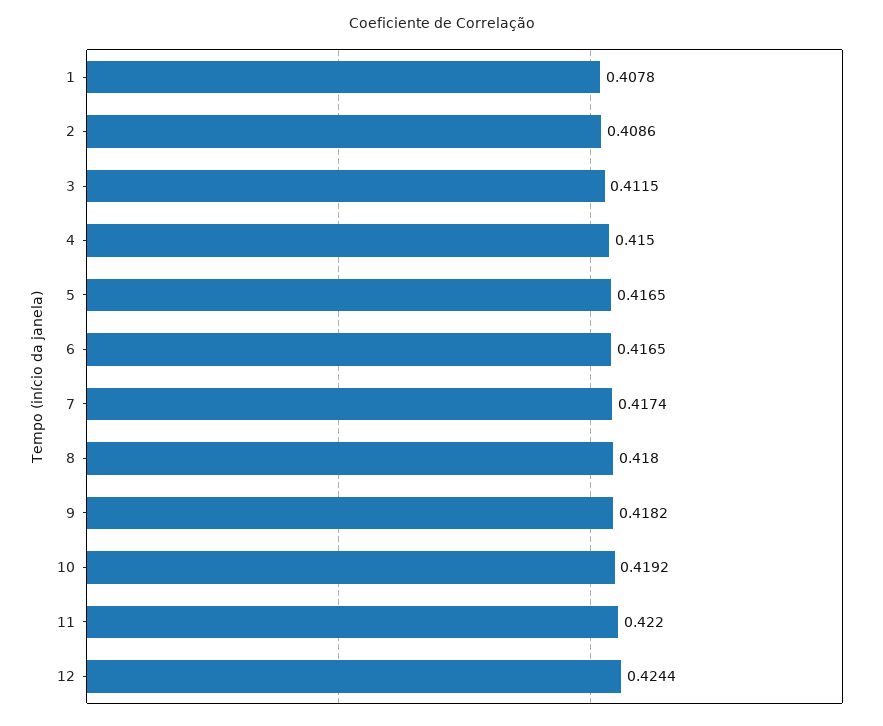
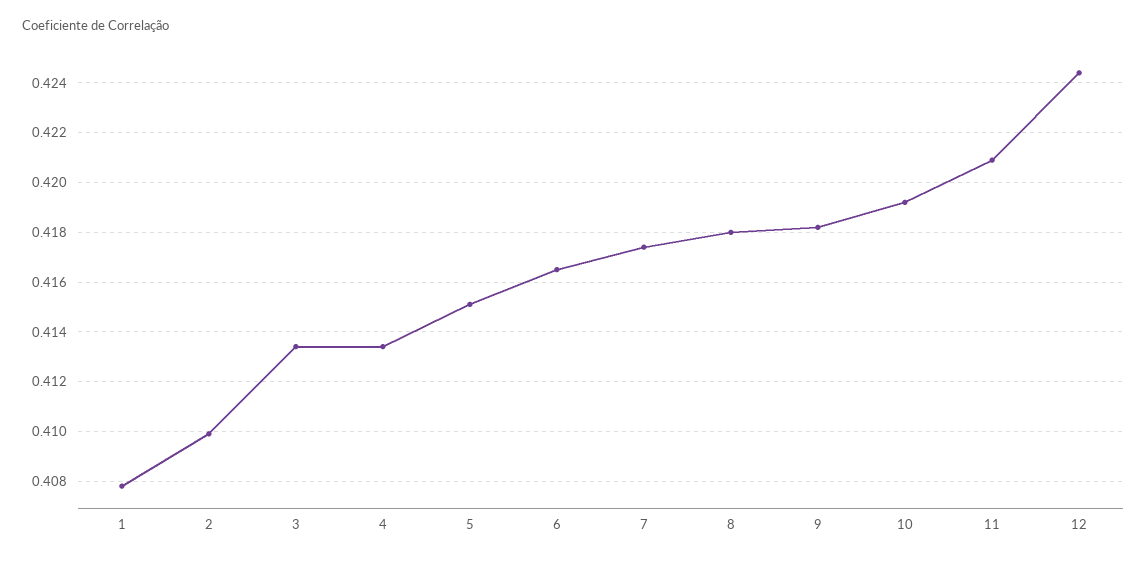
2: 0.4086 -> 0.41
3: 0.4115 -> 0.4135
4: 0.415 -> 0.4135
5: 0.4165 -> 0.415
11: 0.422 -> 0.421

